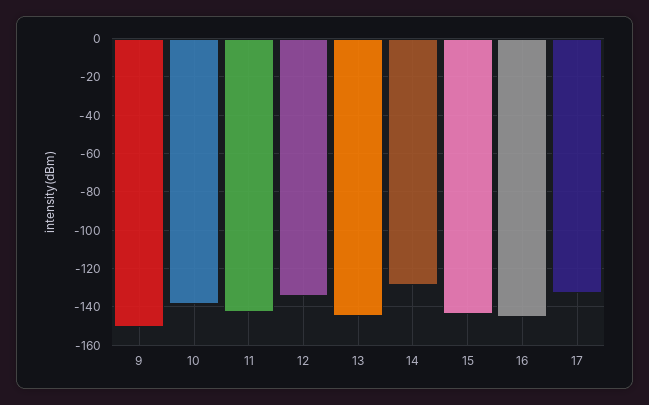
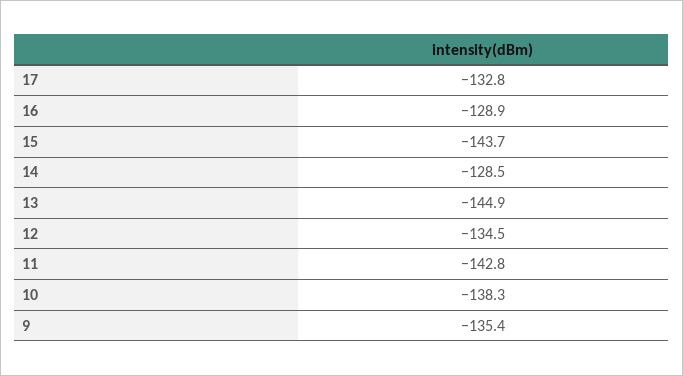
9: -150 -> -135.4
16: -145 -> -128.9

